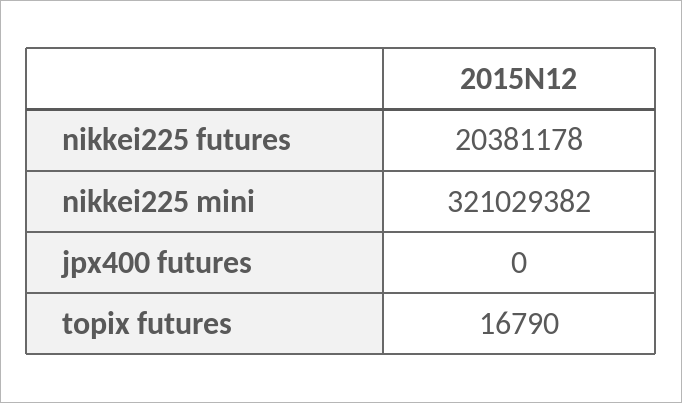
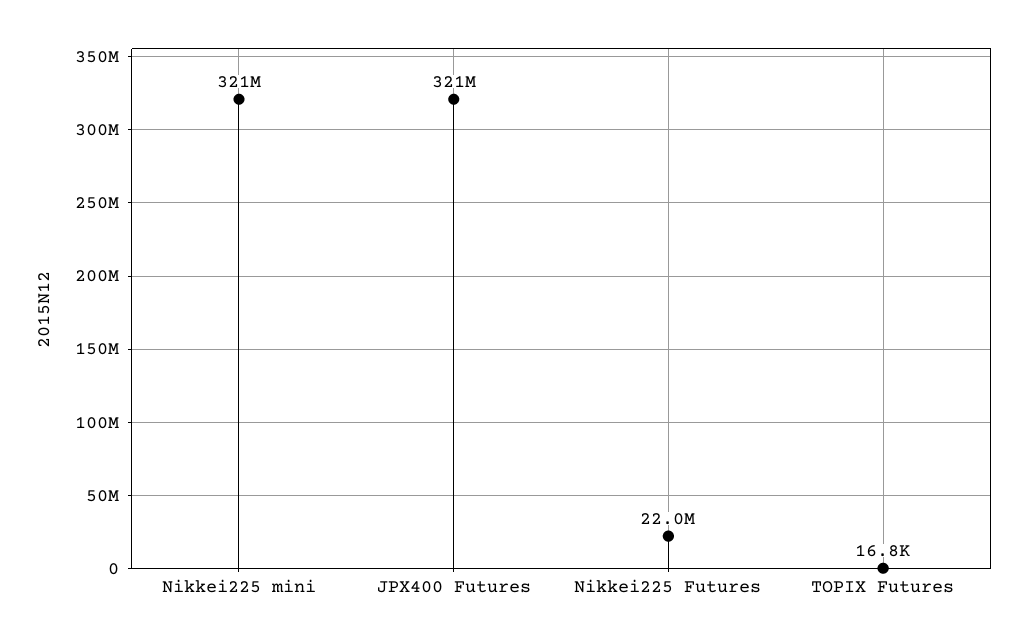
nikkei225 futures: 20381178 -> 22000000
jpx400 futures: 0 -> 321000000

